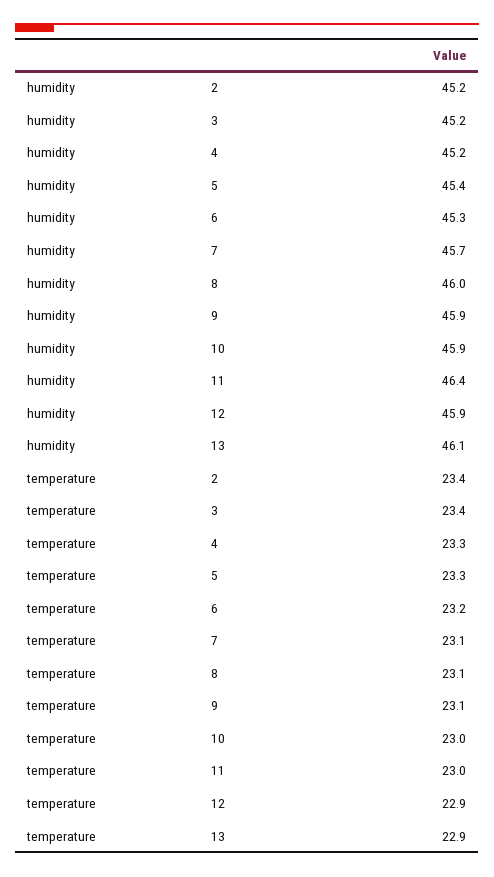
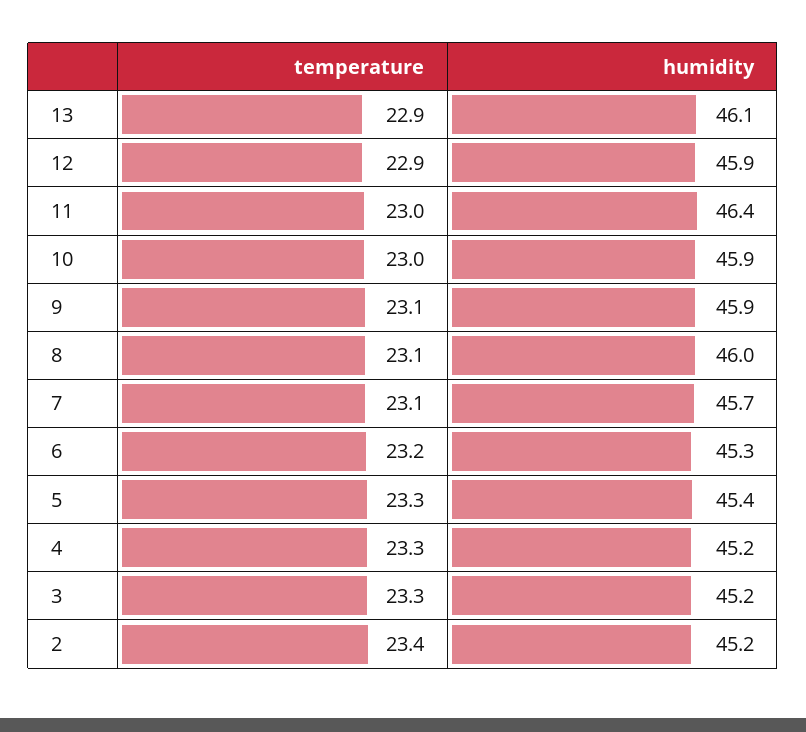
temperature, 3: 23.4 -> 23.3

